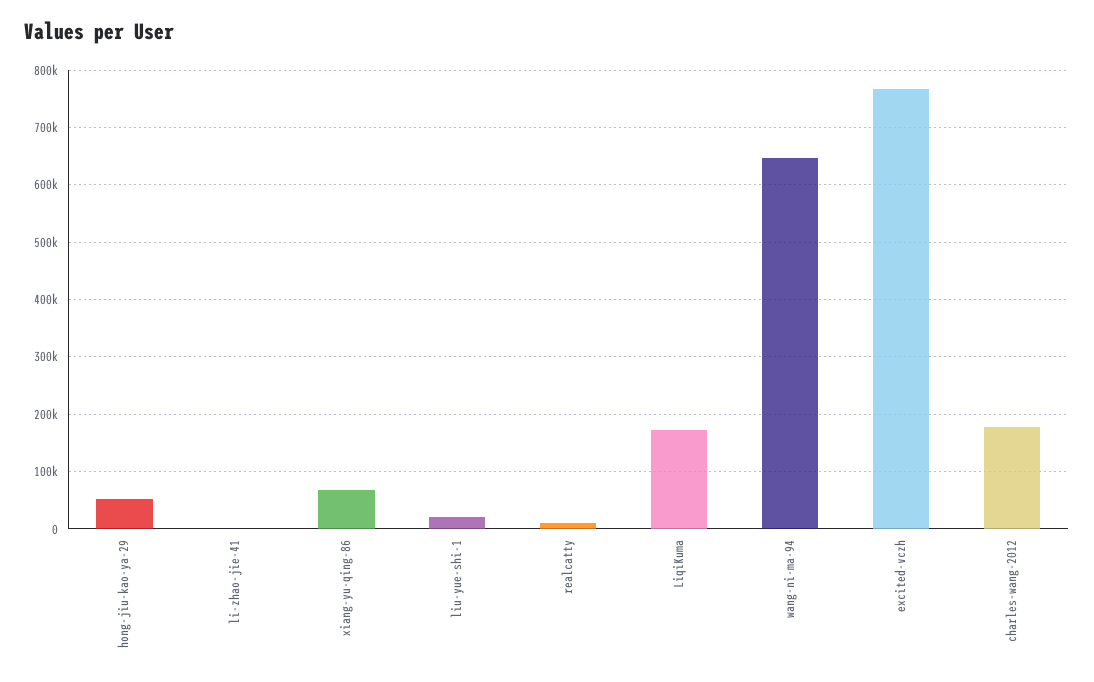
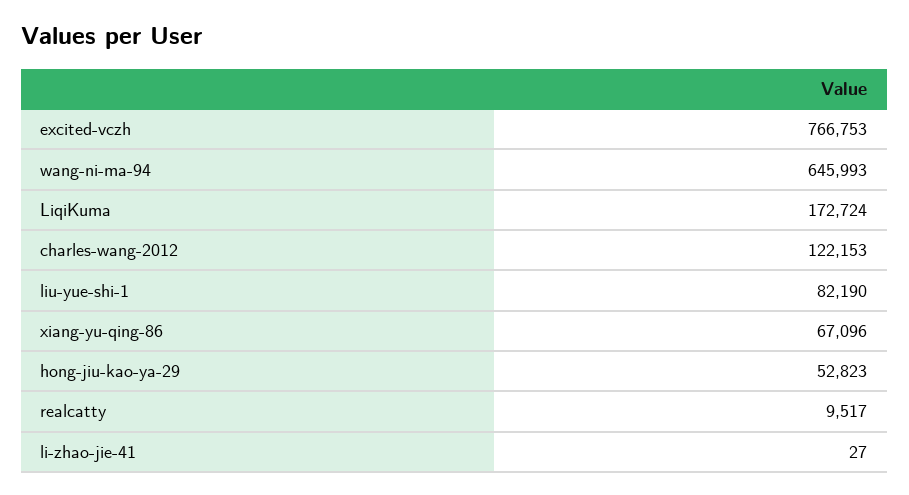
liu-yue-shi-1: 20000 -> 82190
charles-wang-2012: 180000 -> 122153

